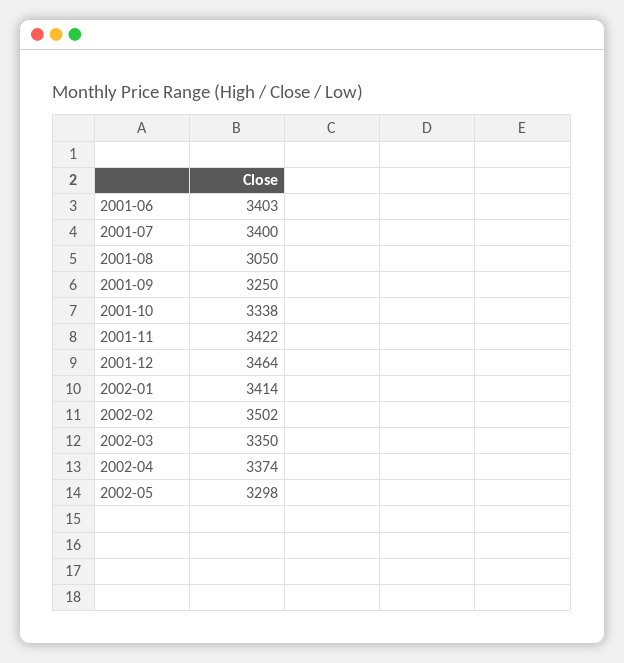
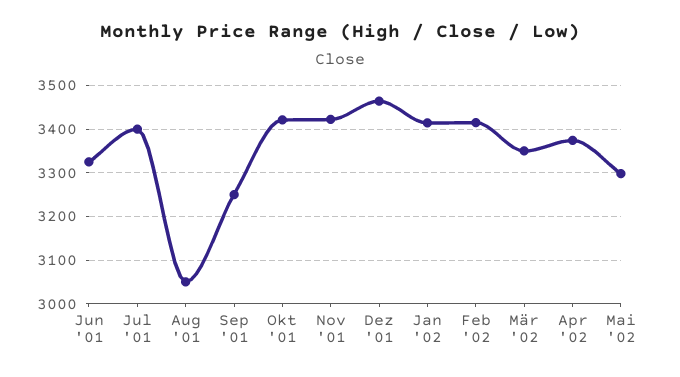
2001-06: 3403 -> 3320
2001-10: 3338 -> 3420
2002-02: 3502 -> 3420

